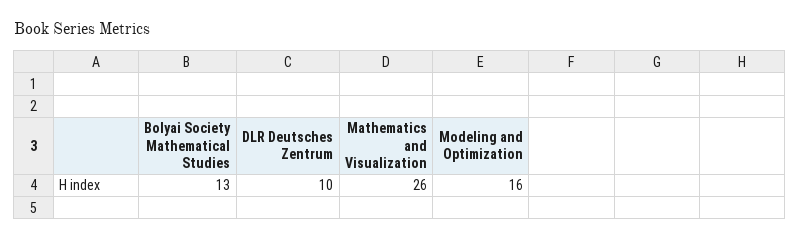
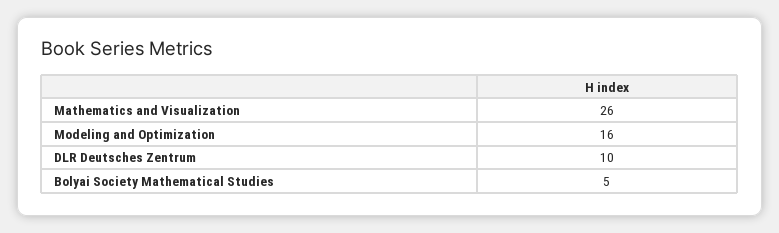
Bolyai Society Mathematical Studies: 13 -> 5

